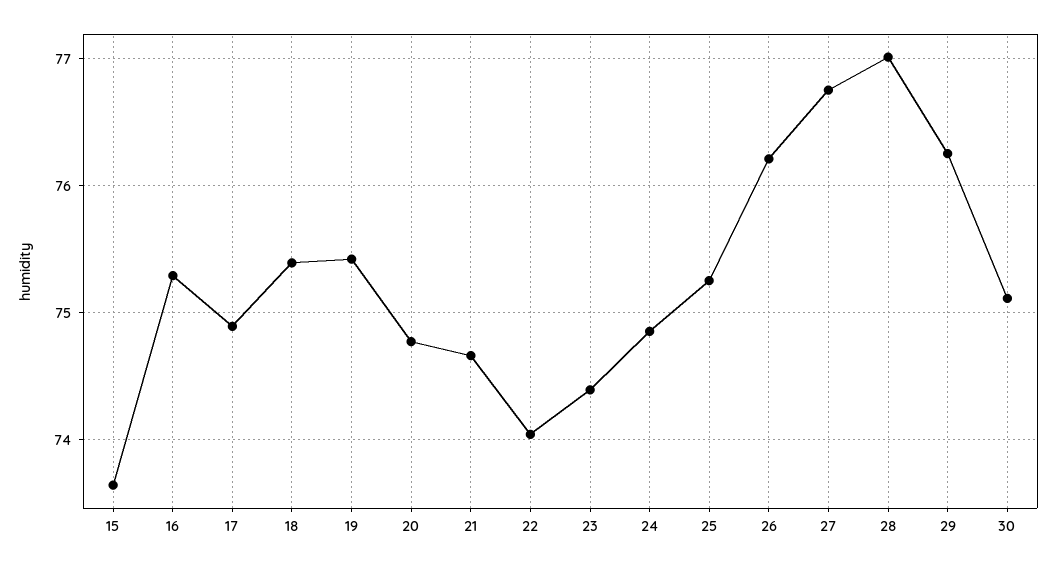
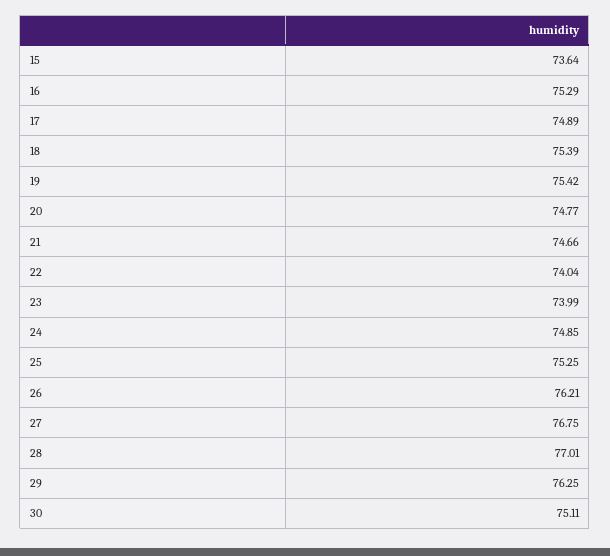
23: 74.4 -> 73.99

